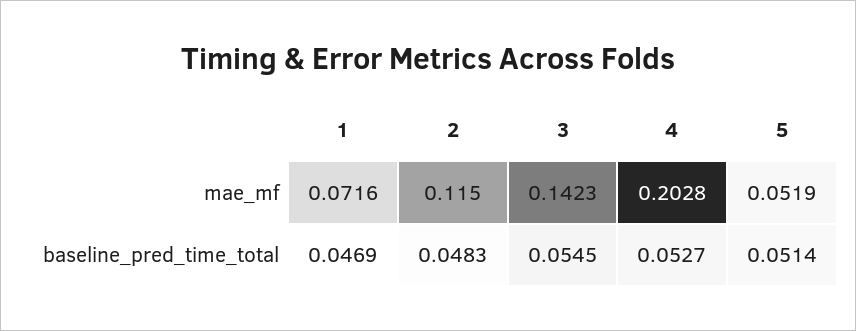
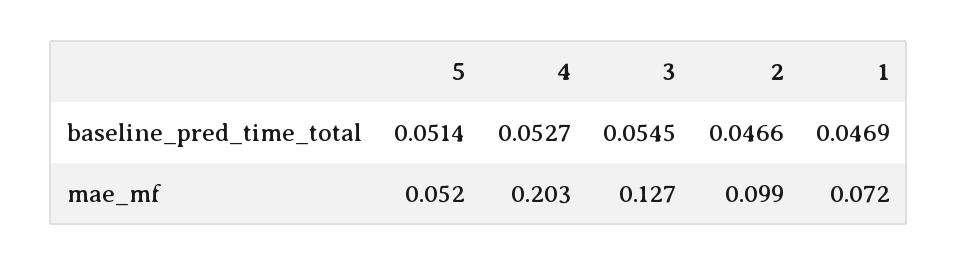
2, mae_mf: 0.115 -> 0.099
3, mae_mf: 0.1423 -> 0.127
2, baseline_pred_time_total: 0.0483 -> 0.0466

